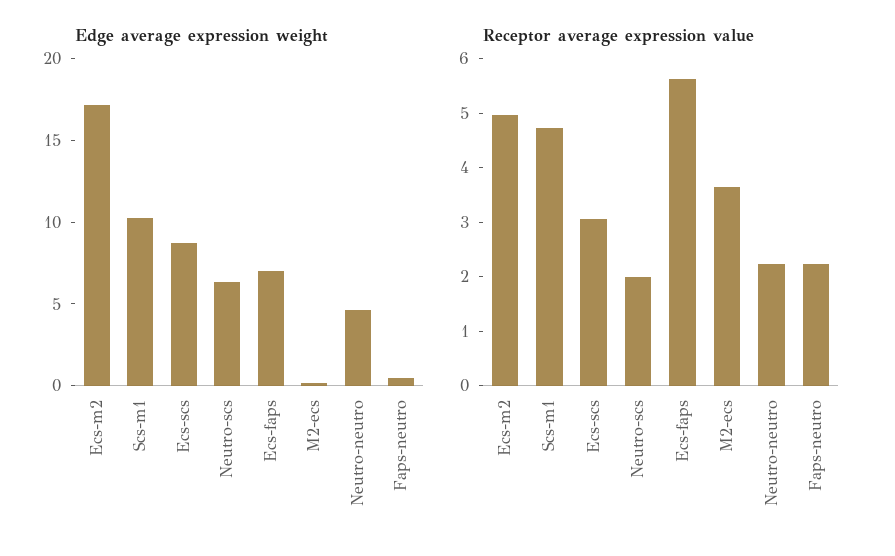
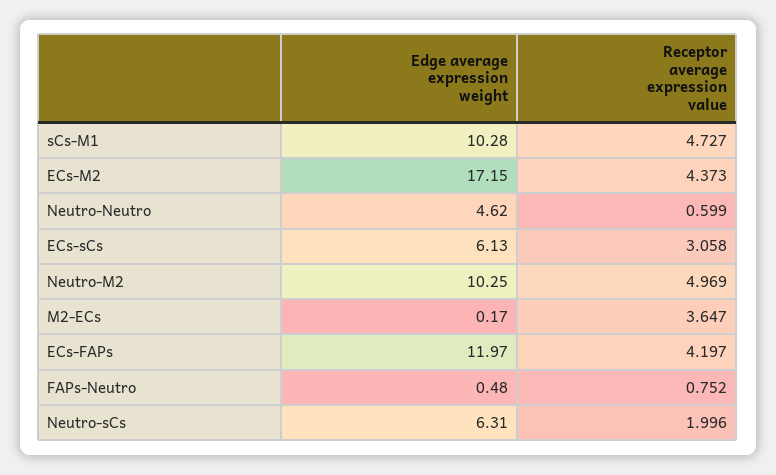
Edge average expression weight, Ecs-scs: 9 -> 6.13
Edge average expression weight, Ecs-faps: 7 -> 11.97
Receptor average expression value, Ecs-m2: 5 -> 4.373
Receptor average expression value, Ecs-faps: 5.6 -> 4.197
Receptor average expression value, Neutro-neutro: 2.2 -> 0.599
Receptor average expression value, Faps-neutro: 2.2 -> 0.752
Edge average expression weight, Neutro-M2: none -> 10.25
Receptor average expression value, Neutro-M2: none -> 4.969

